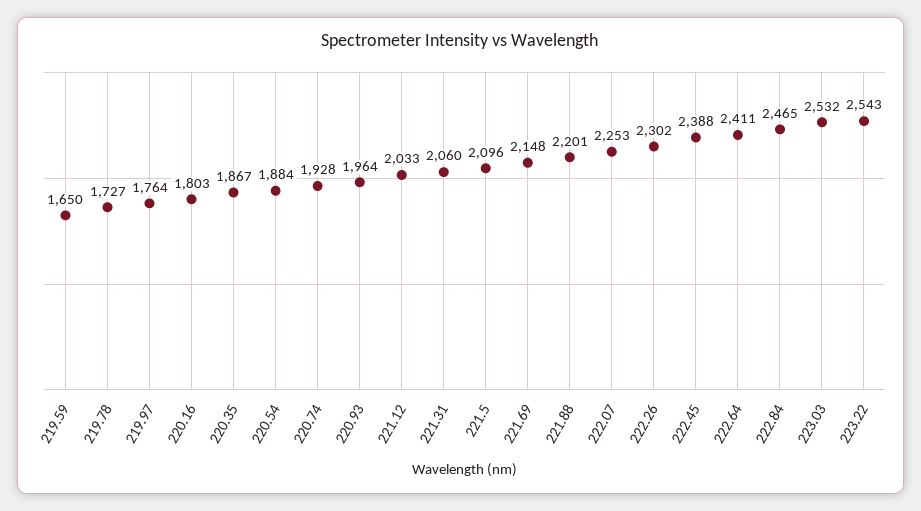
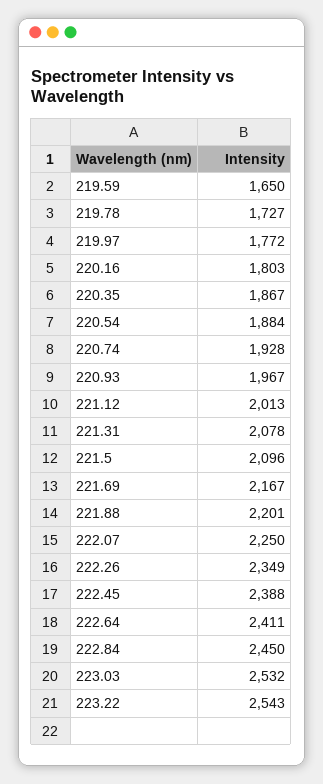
219.97: 1764 -> 1772
220.93: 1964 -> 1967
221.12: 2033 -> 2013
221.31: 2060 -> 2078
221.69: 2148 -> 2167
222.07: 2253 -> 2250
222.26: 2302 -> 2349
222.84: 2465 -> 2450

